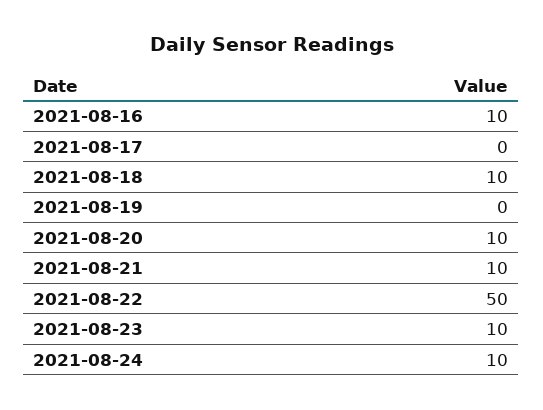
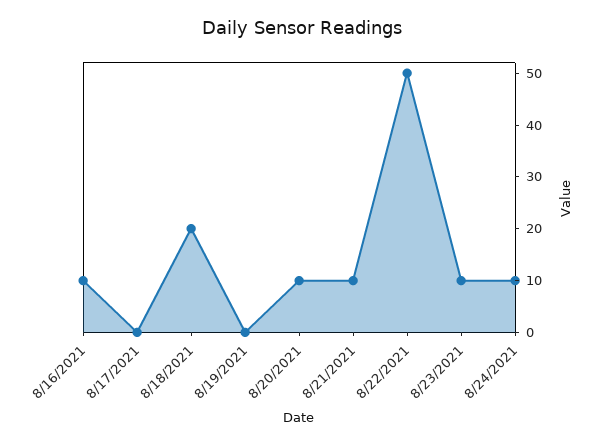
2021-08-18: 10 -> 20

